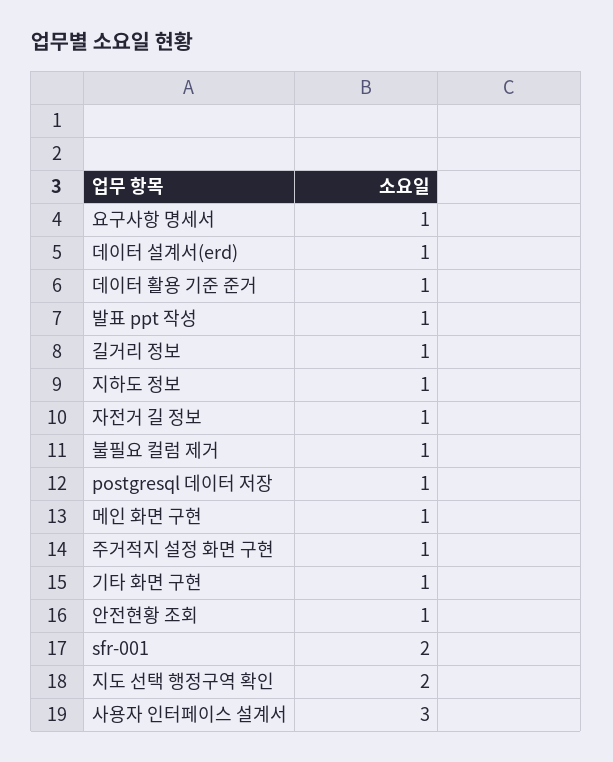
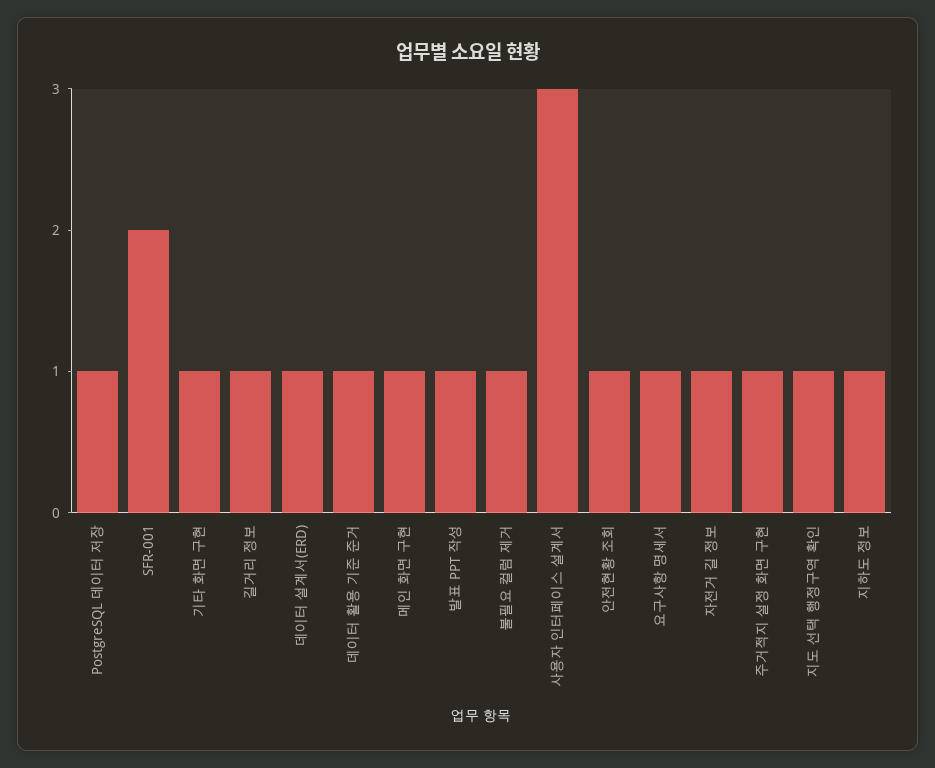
지도 선택 행정구역 확인: 2 -> 1

